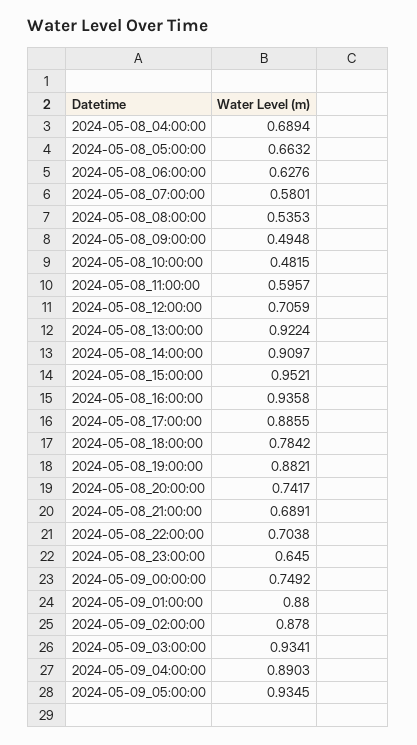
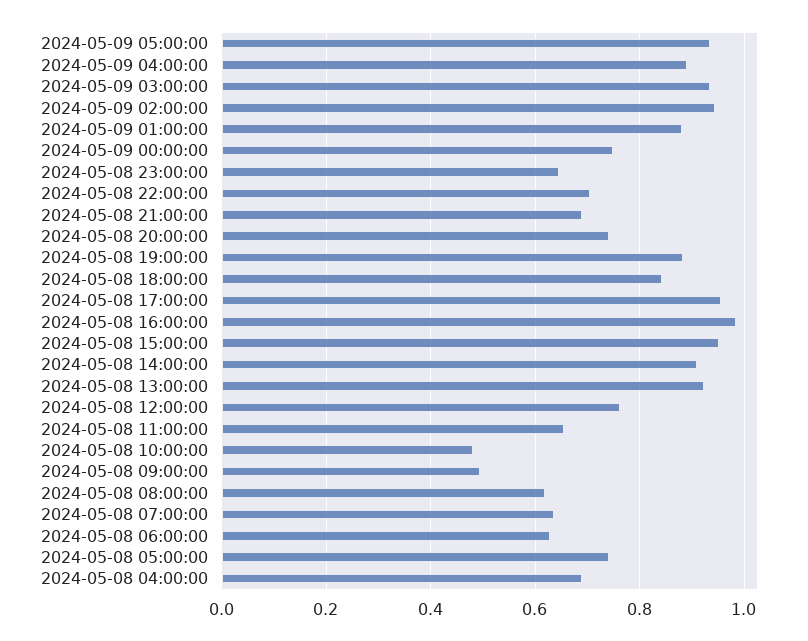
2024-05-08_05:00:00: 0.6632 -> 0.74
2024-05-08_07:00:00: 0.5801 -> 0.64
2024-05-08_08:00:00: 0.5353 -> 0.62
2024-05-08_11:00:00: 0.5957 -> 0.66
2024-05-08_12:00:00: 0.7059 -> 0.76
2024-05-08_16:00:00: 0.9358 -> 0.98
2024-05-08_17:00:00: 0.8855 -> 0.96
2024-05-08_18:00:00: 0.7842 -> 0.84
2024-05-09_02:00:00: 0.878 -> 0.94

